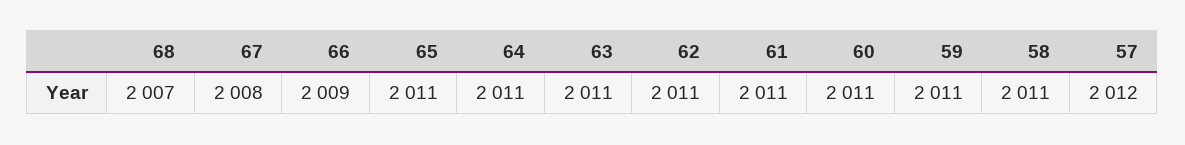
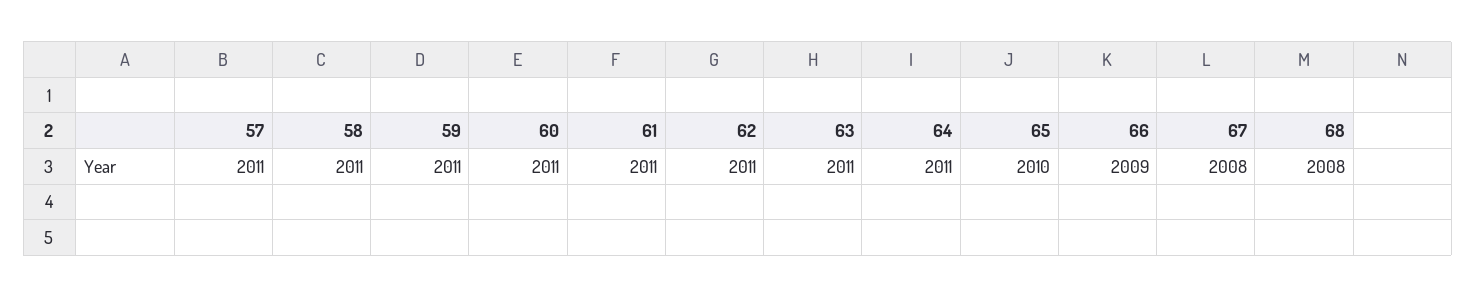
68: 2007 -> 2008
65: 2011 -> 2010
57: 2012 -> 2011

